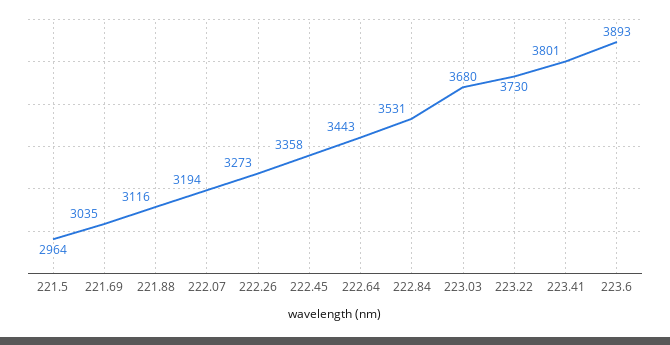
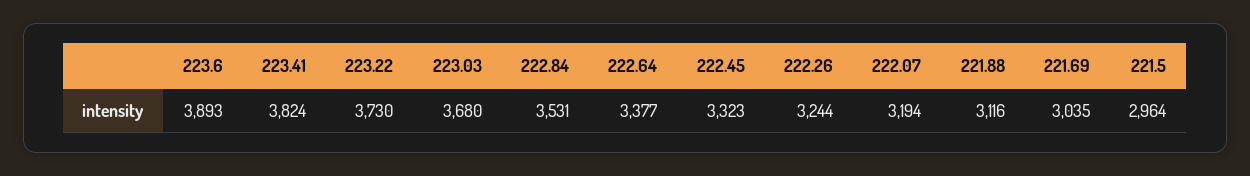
222.26: 3273 -> 3244
222.45: 3358 -> 3323
222.64: 3443 -> 3377
223.41: 3801 -> 3824

